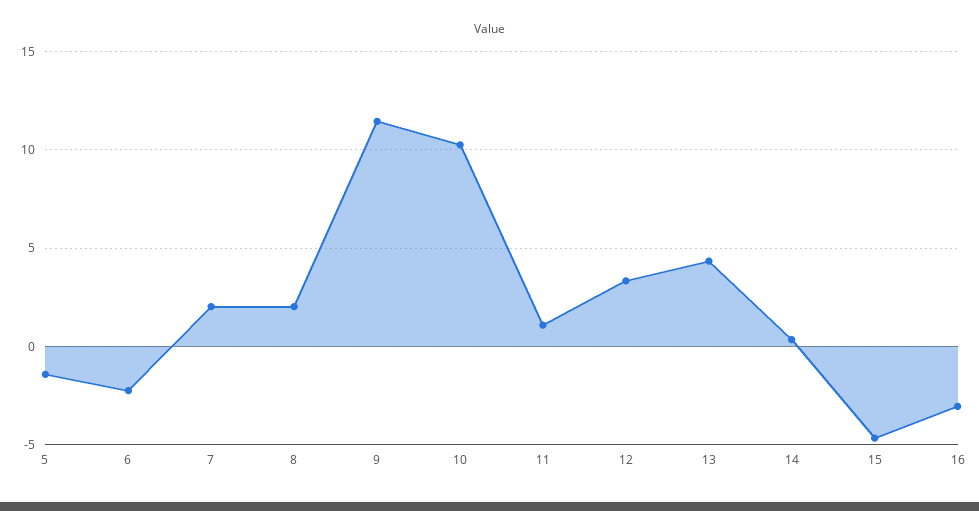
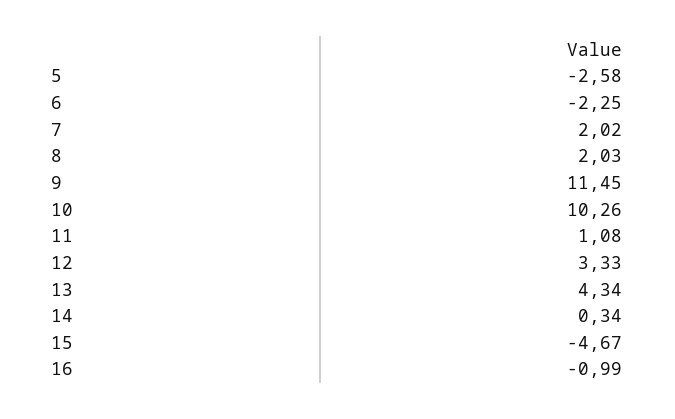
5: -1.5 -> -2.58
16: -3 -> -0.99

